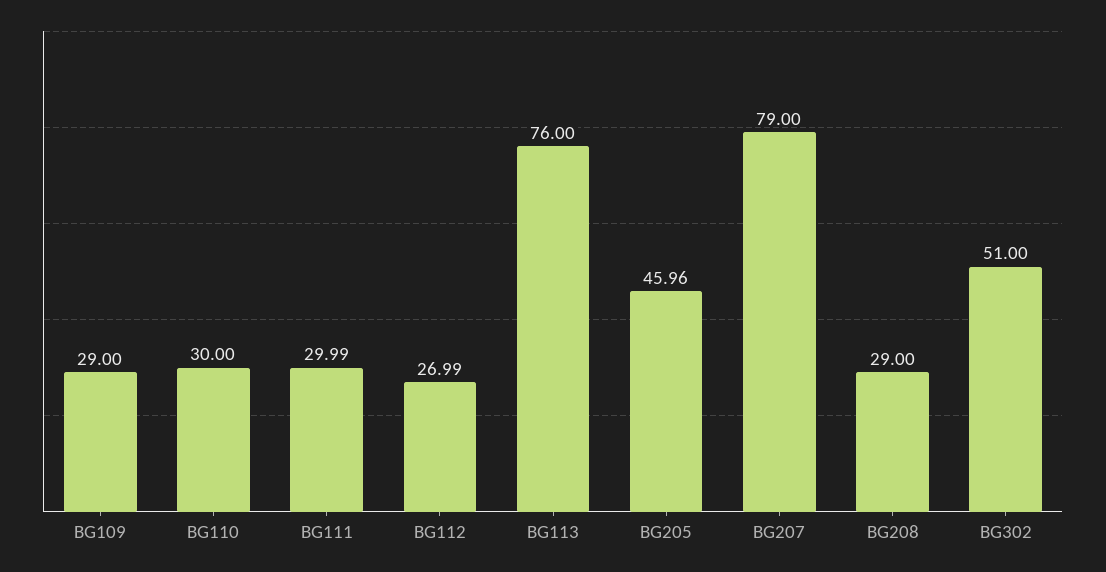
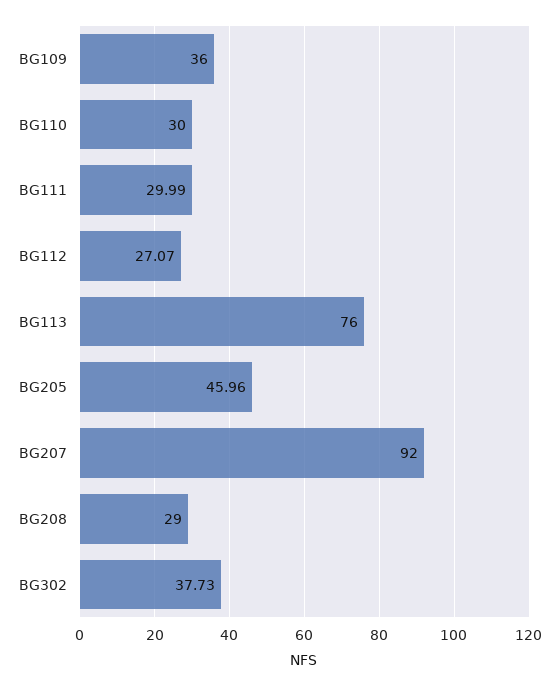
BG109: 29 -> 36
BG112: 26.99 -> 27.07
BG207: 79 -> 92
BG302: 51 -> 37.73

